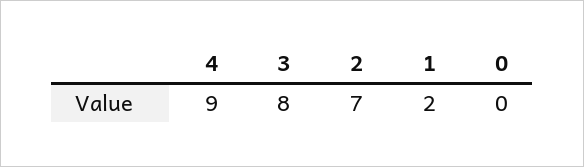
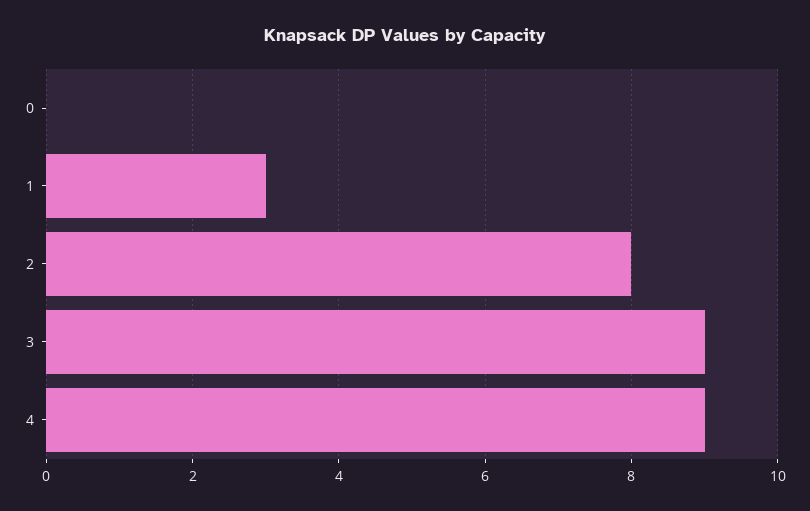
3: 8 -> 9
2: 7 -> 8
1: 2 -> 3

